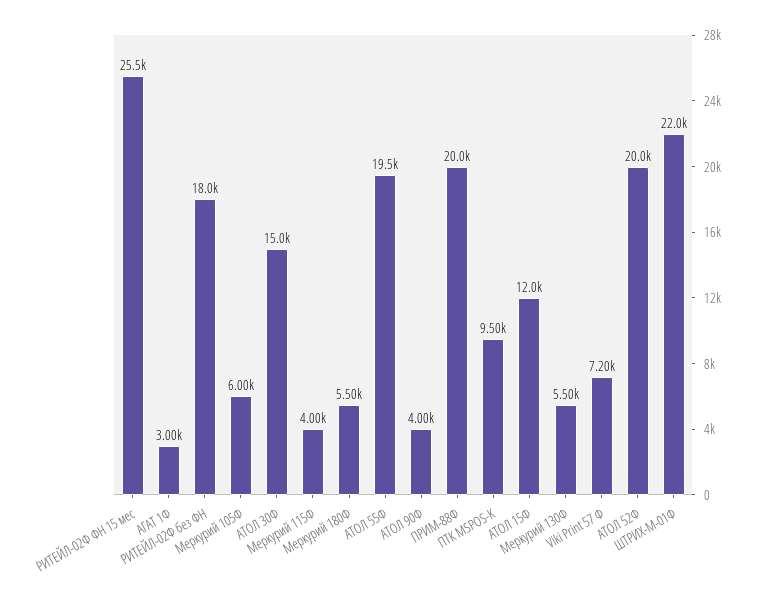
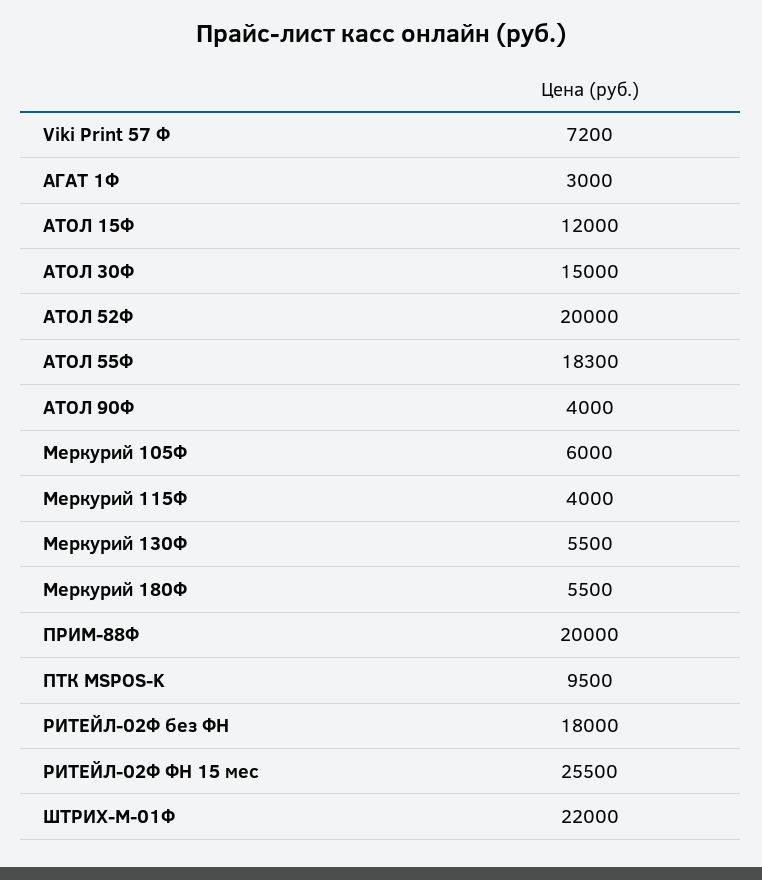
АТОЛ 55Ф: 19500 -> 18300

